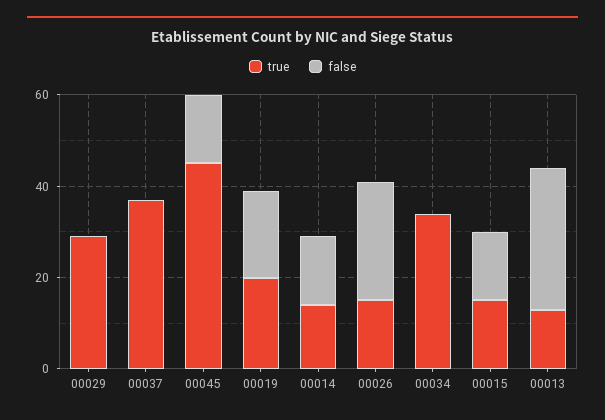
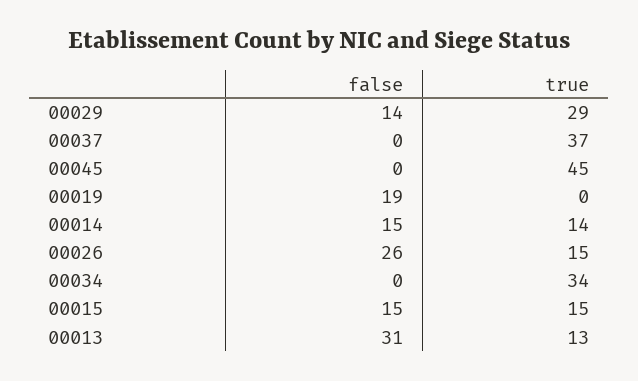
false, 00029: 0 -> 14
false, 00045: 15 -> 0
true, 00019: 20 -> 0

